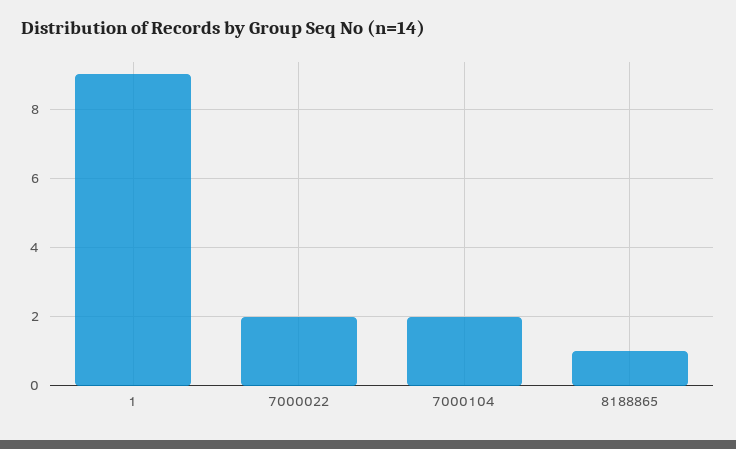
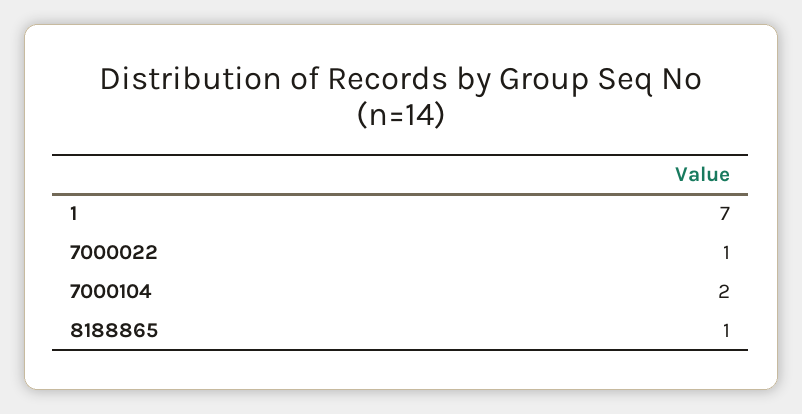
1: 9 -> 7
7000022: 2 -> 1

